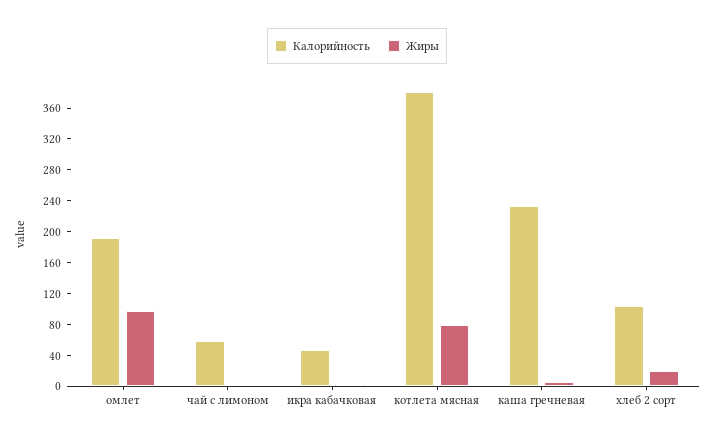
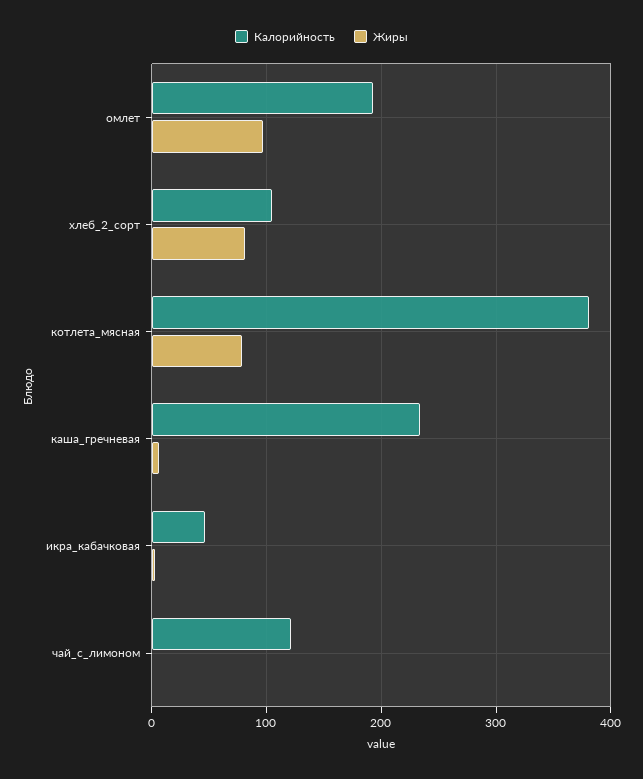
Калорийность, чай с лимоном: 60 -> 120
Жиры, хлеб 2 сорт: 20 -> 80

